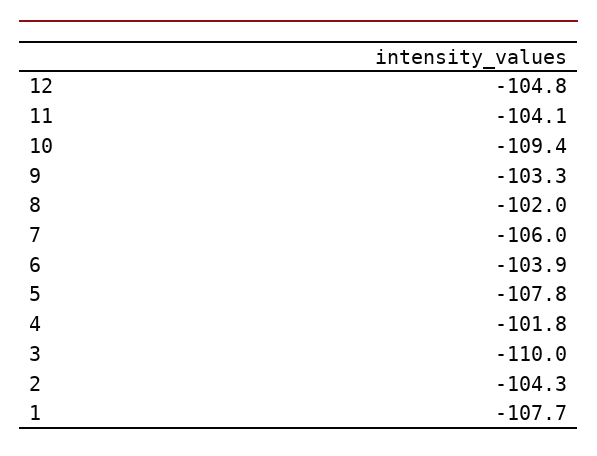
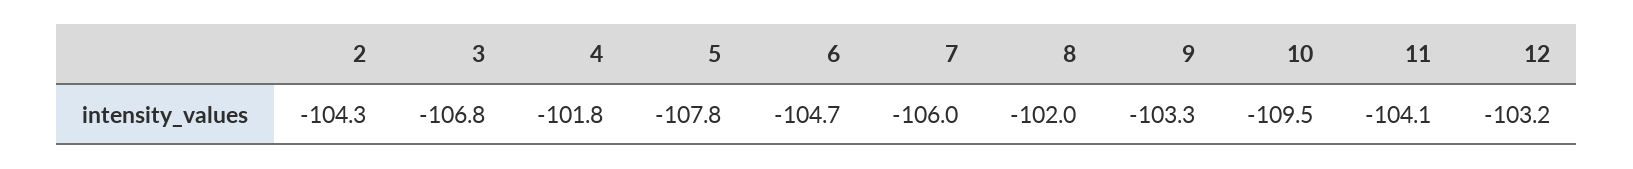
12: -104.8 -> -103.2
10: -109.4 -> -109.5
6: -103.9 -> -104.7
3: -110 -> -106.8
1: -107.7 -> none

